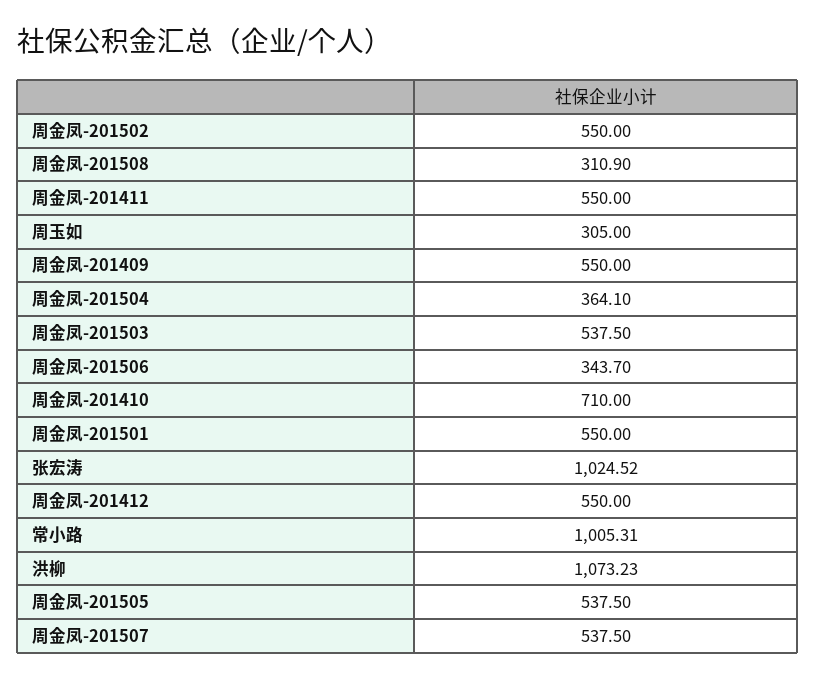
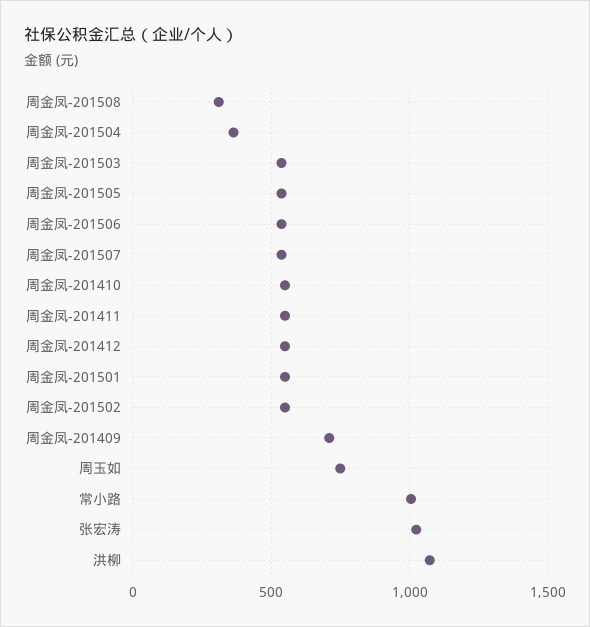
周玉如: 305 -> 750
周金凤-201409: 550 -> 700
周金凤-201506: 343.7 -> 550
周金凤-201410: 710 -> 550

